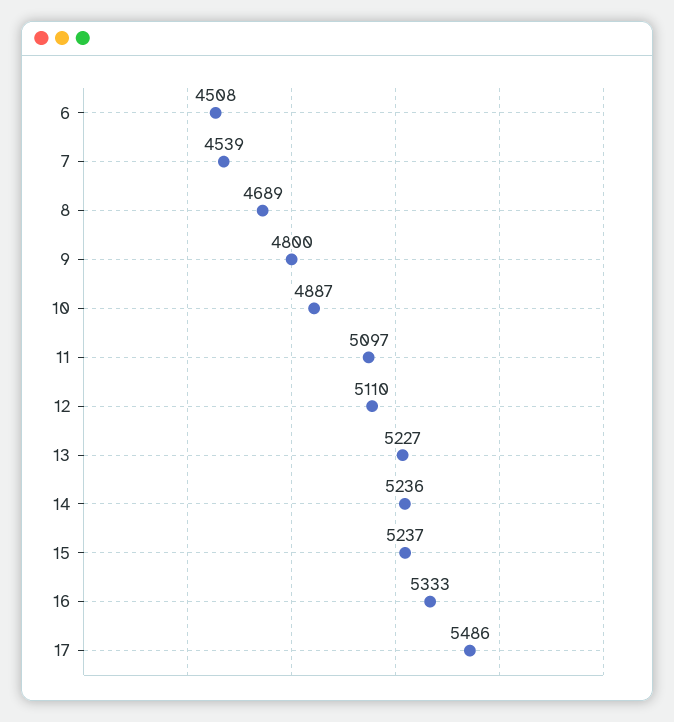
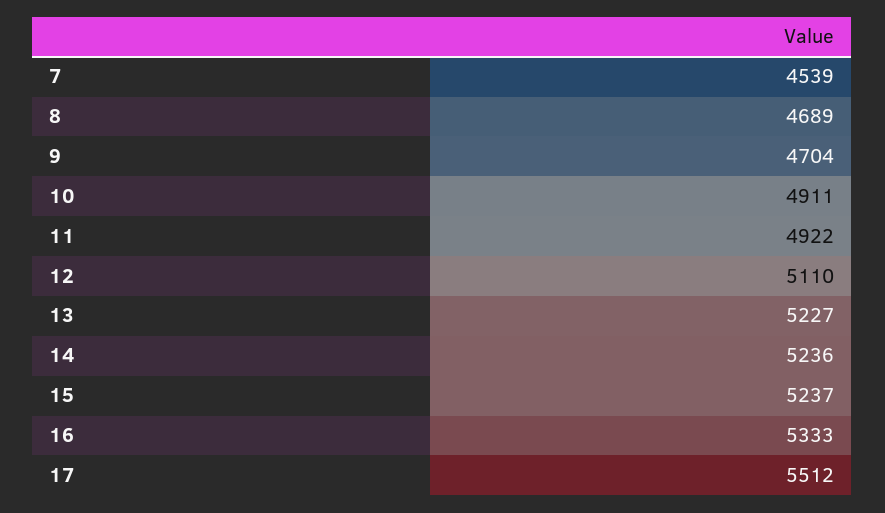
6: 4508 -> none
9: 4800 -> 4704
10: 4887 -> 4911
11: 5097 -> 4922
17: 5486 -> 5512

